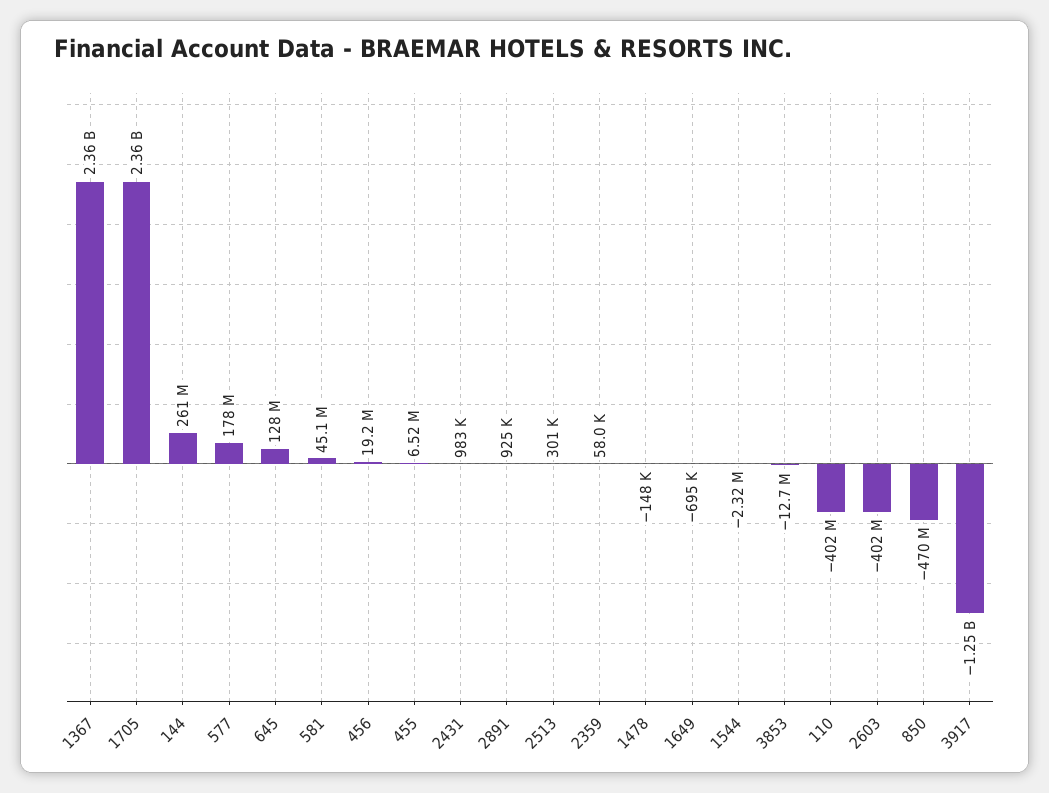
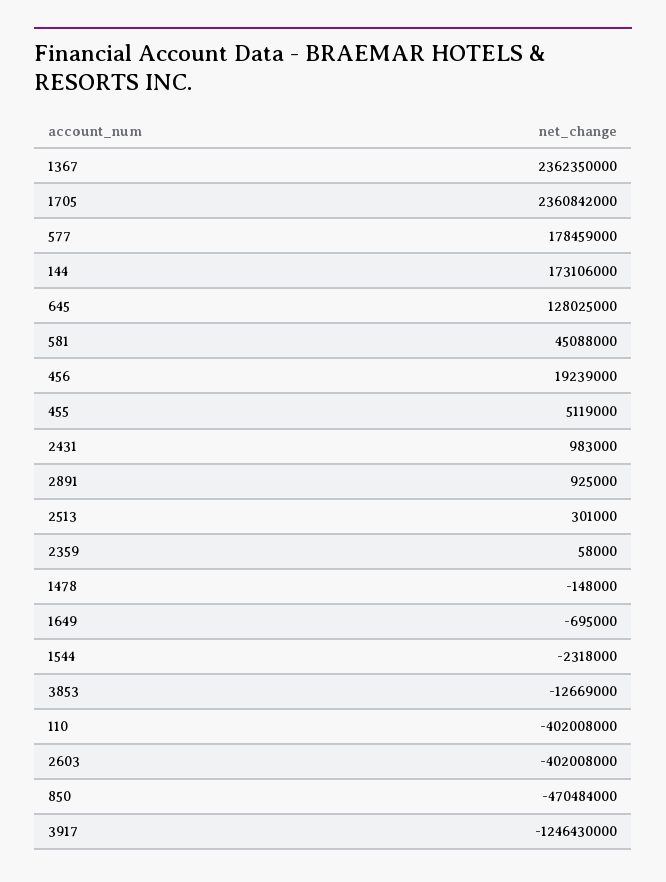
144: 261000000 -> 173106000
455: 6520000 -> 5119000

